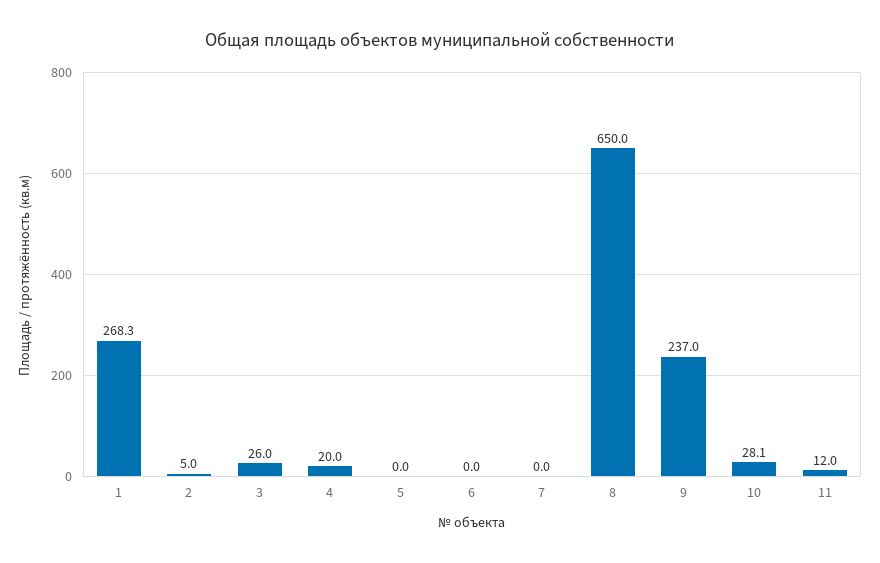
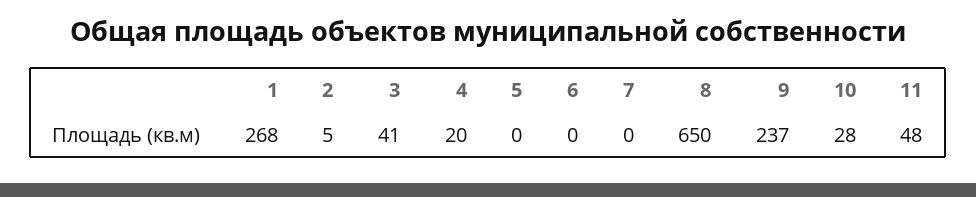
3: 26 -> 41
11: 12 -> 48

